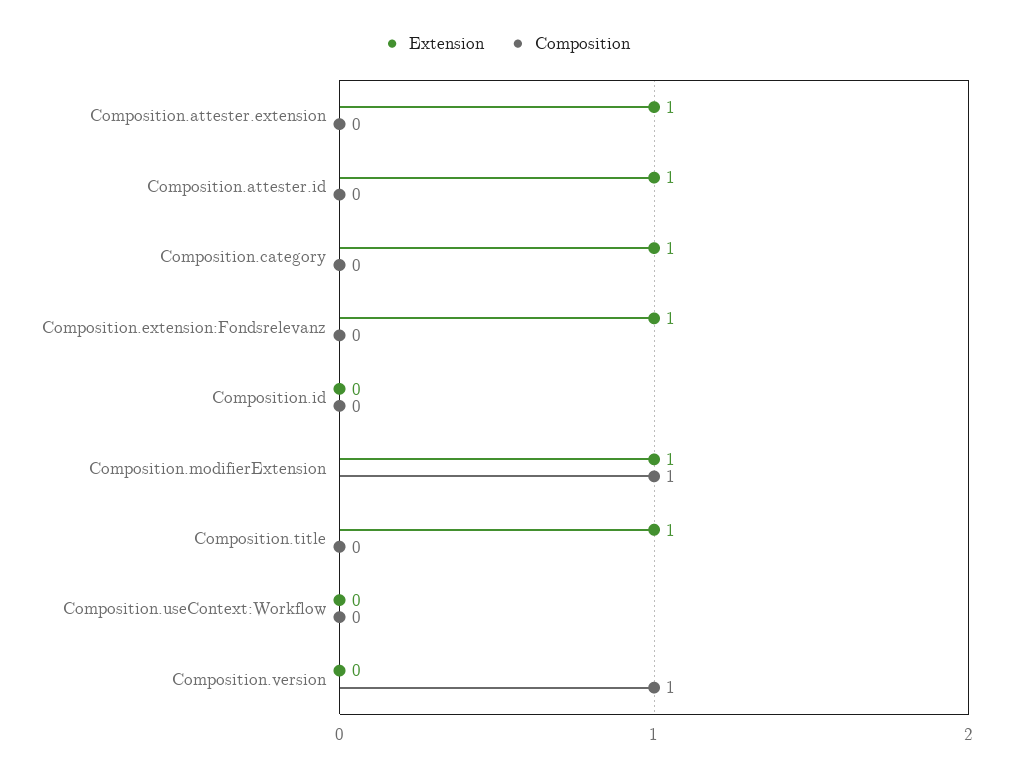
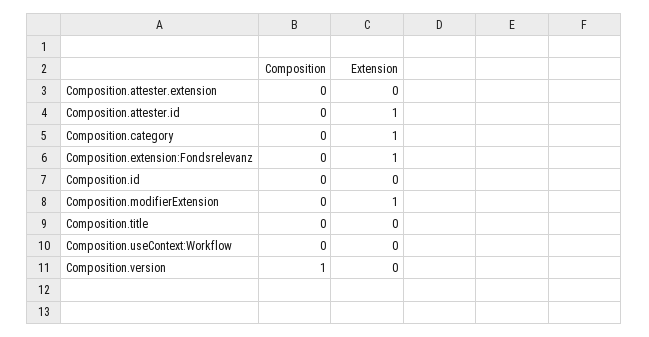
Extension, Composition.attester.extension: 1 -> 0
Composition, Composition.modifierExtension: 1 -> 0
Extension, Composition.title: 1 -> 0

